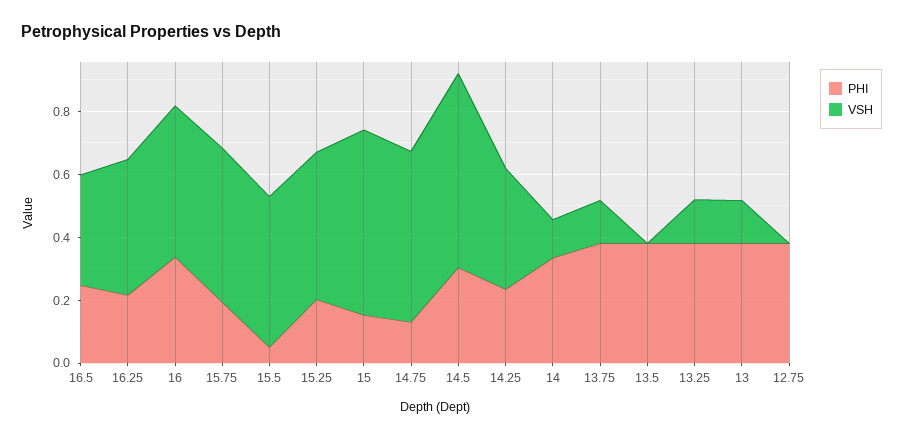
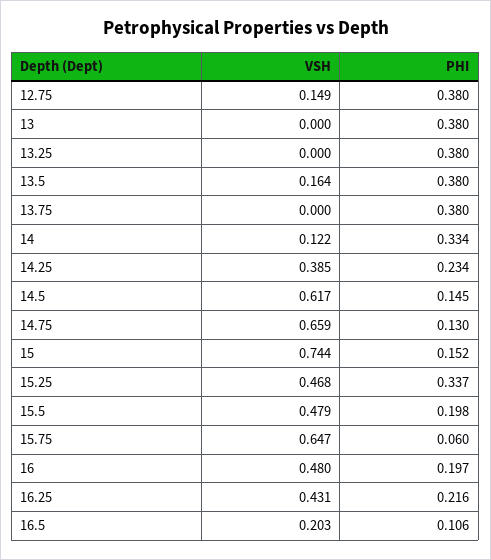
PHI, 16.5: 0.25 -> 0.106
VSH, 16.5: 0.35 -> 0.203
PHI, 16: 0.35 -> 0.197
PHI, 15.75: 0.2 -> 0.06
VSH, 15.75: 0.5 -> 0.647
PHI, 15.5: 0.05 -> 0.198
PHI, 15.25: 0.2 -> 0.337
VSH, 15: 0.6 -> 0.744
VSH, 14.75: 0.55 -> 0.659
PHI, 14.5: 0.3 -> 0.145
VSH, 13.75: 0.15 -> 0
VSH, 13.5: 0 -> 0.164
VSH, 13.25: 0.15 -> 0
VSH, 13: 0.15 -> 0
VSH, 12.75: 0 -> 0.149

